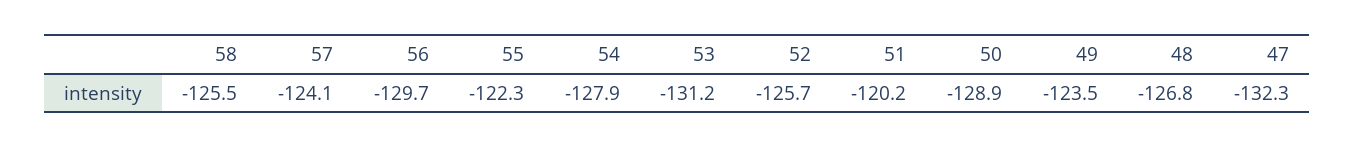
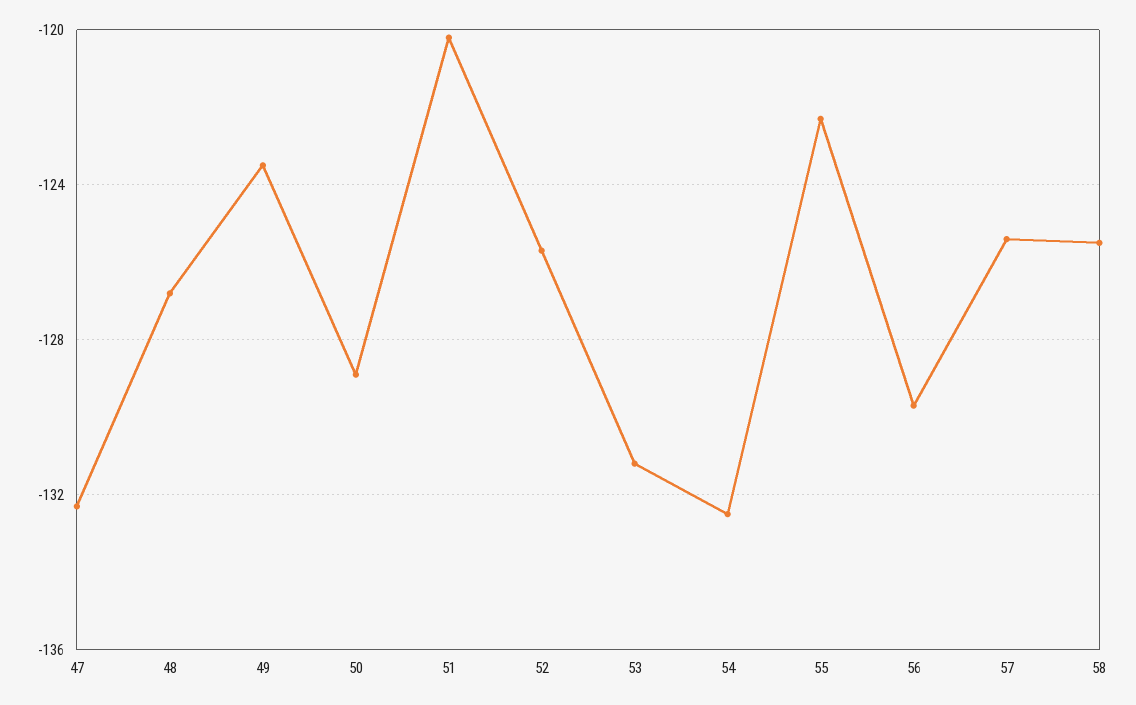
57: -124.1 -> -125.5
54: -127.9 -> -132.5

